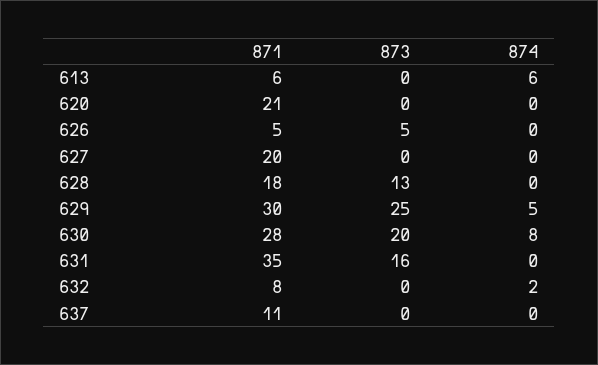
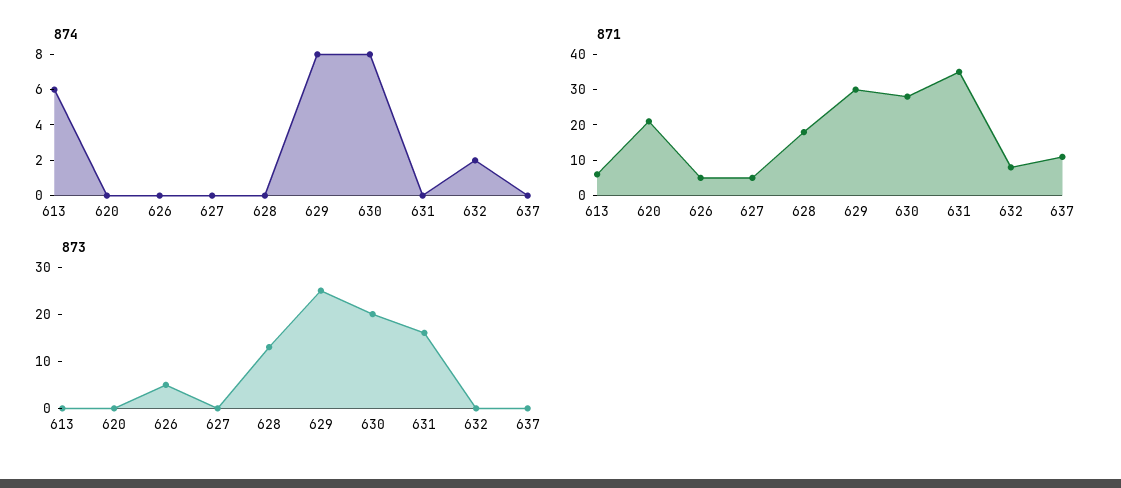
871, 627: 20 -> 5
874, 629: 5 -> 8

